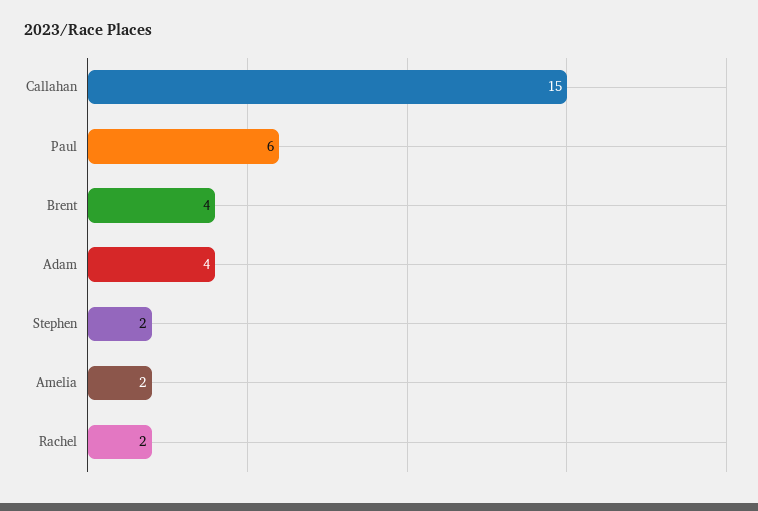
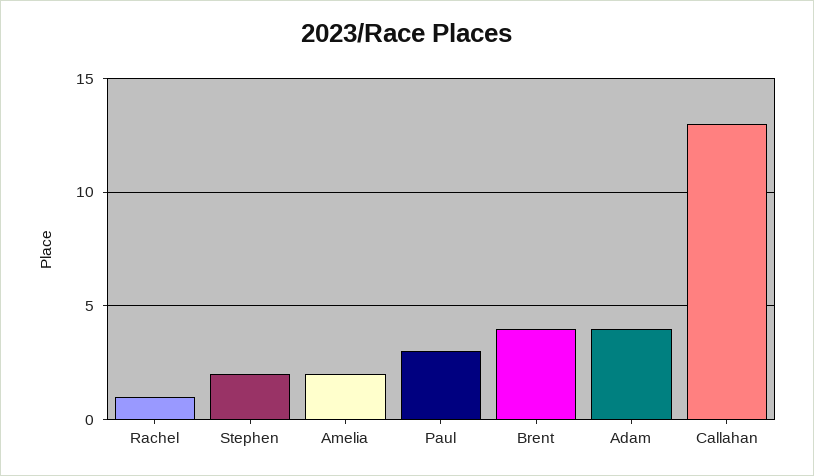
Callahan: 15 -> 13
Paul: 6 -> 3
Rachel: 2 -> 1

